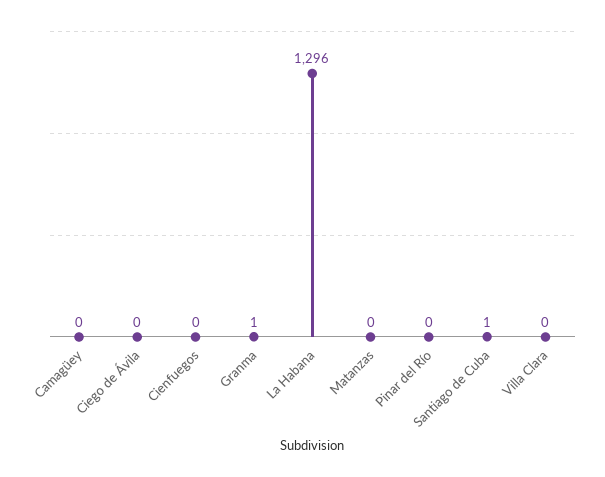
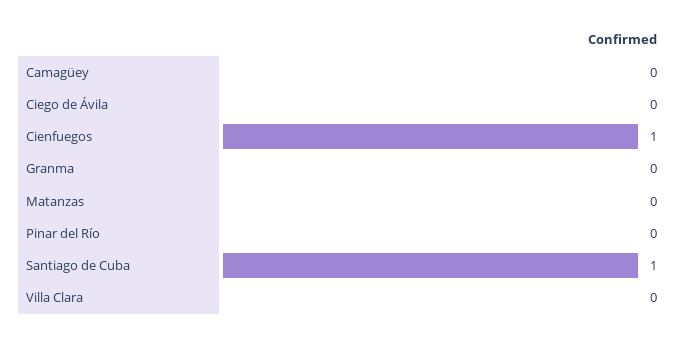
Cienfuegos: 0 -> 1
Granma: 1 -> 0
La Habana: 1296 -> none

